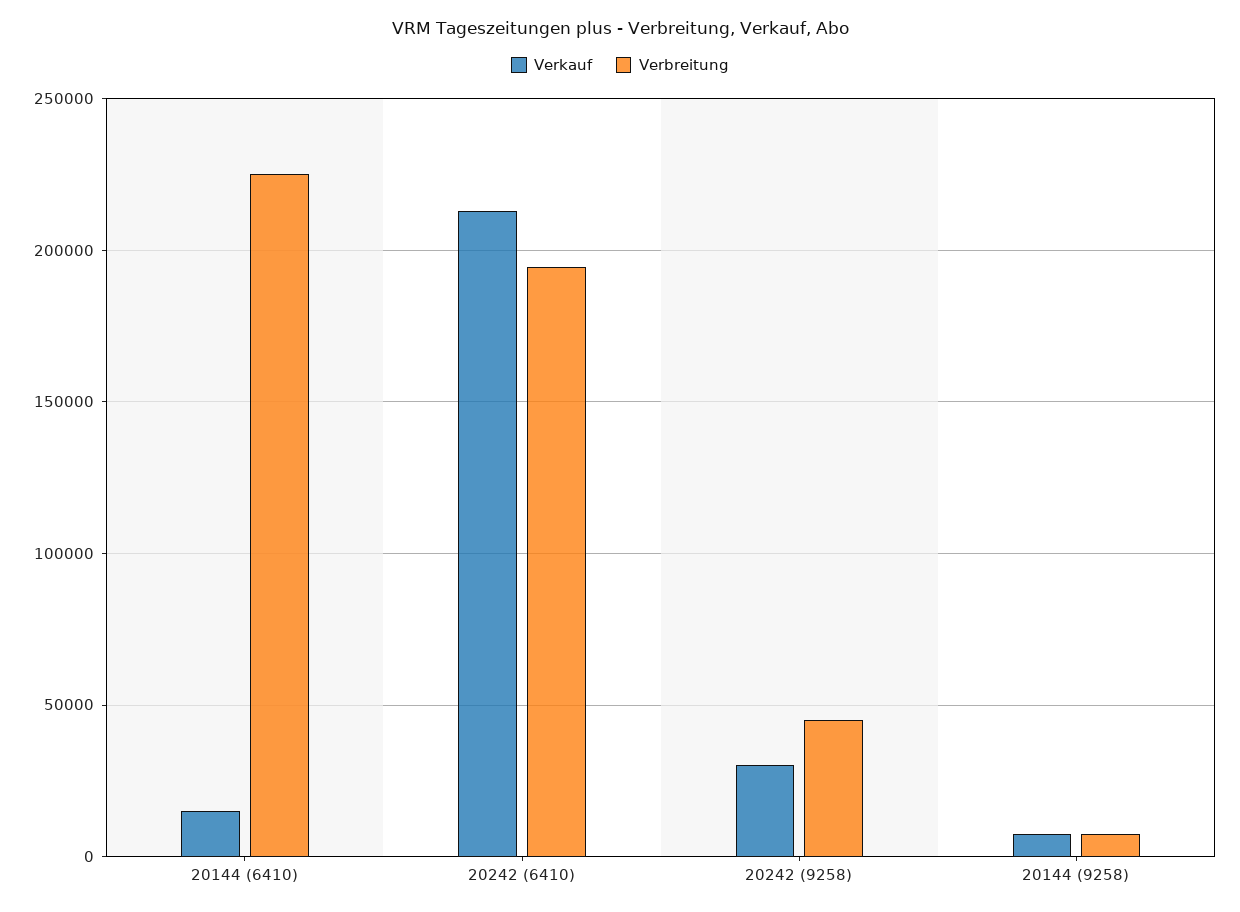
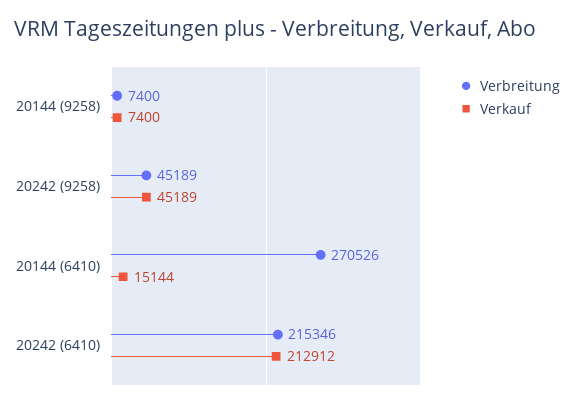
Verbreitung, 20144 (6410): 225000 -> 270526
Verbreitung, 20242 (6410): 195000 -> 215346
Verkauf, 20242 (9258): 30000 -> 45189

